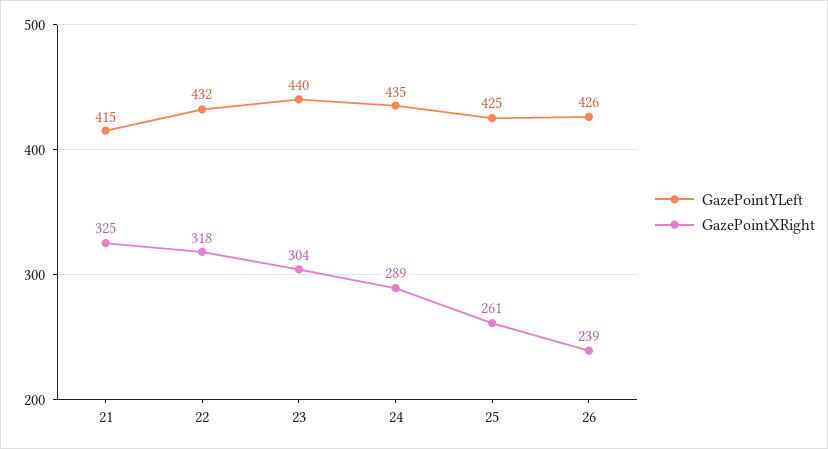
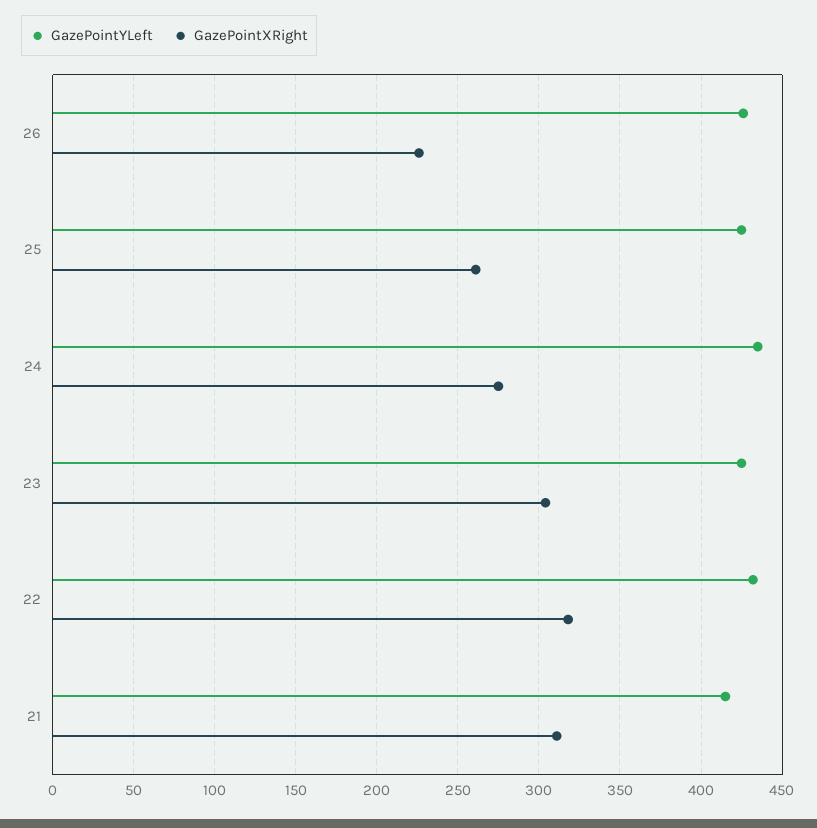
GazePointXRight, 21: 325 -> 310
GazePointYLeft, 23: 440 -> 425
GazePointXRight, 24: 289 -> 275
GazePointXRight, 26: 239 -> 225

